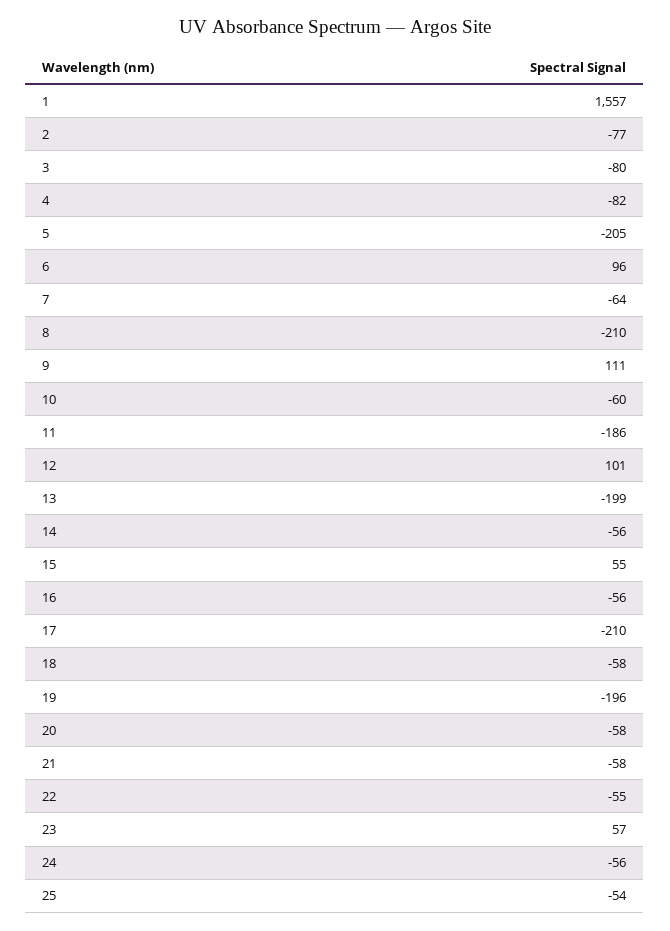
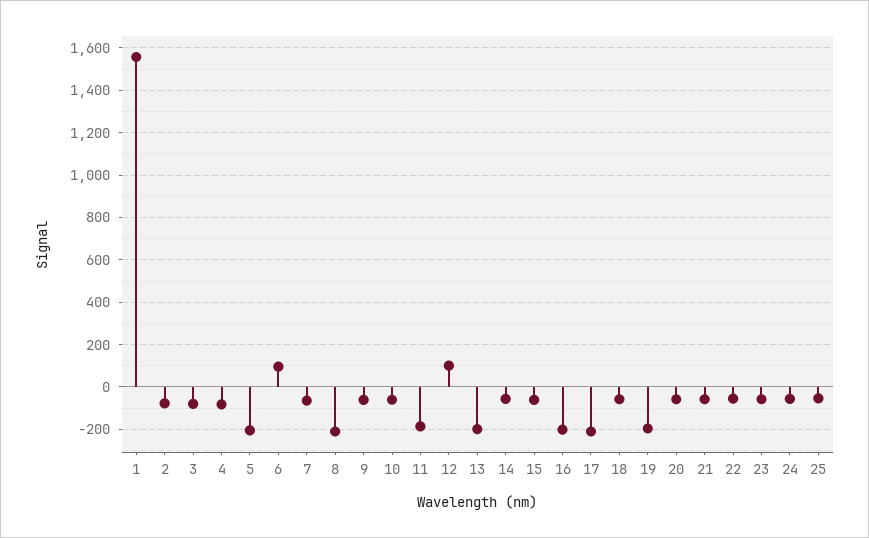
9: 111 -> -50
15: 55 -> -50
16: -56 -> -200
23: 57 -> -50

